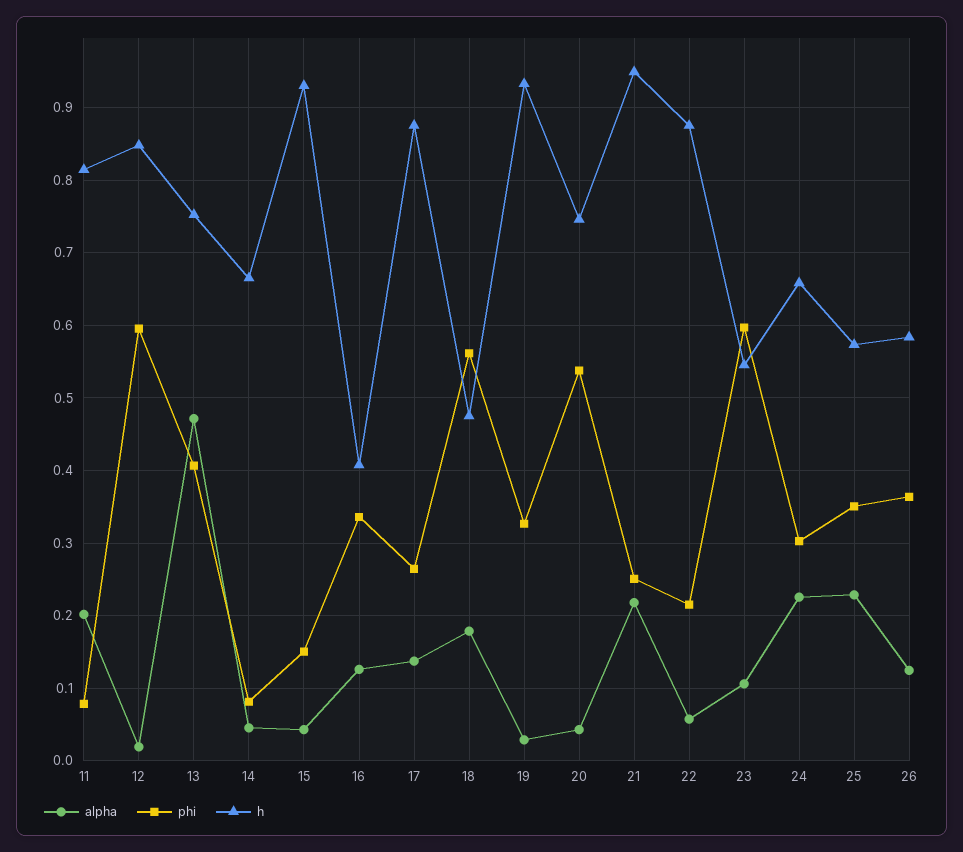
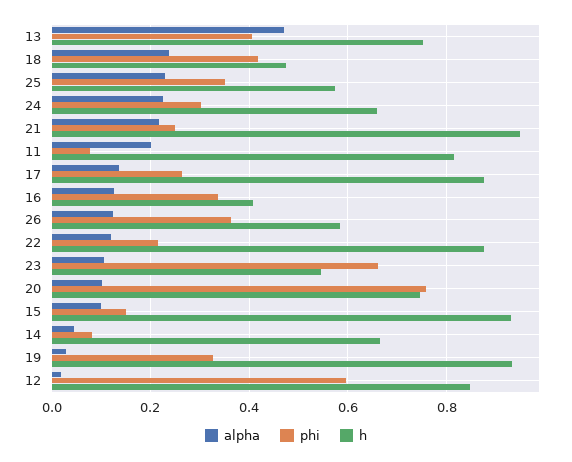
alpha, 15: 0.04 -> 0.1
alpha, 18: 0.18 -> 0.24
phi, 18: 0.56 -> 0.42
alpha, 20: 0.04 -> 0.1
phi, 20: 0.54 -> 0.76
alpha, 22: 0.06 -> 0.12
phi, 23: 0.6 -> 0.66

